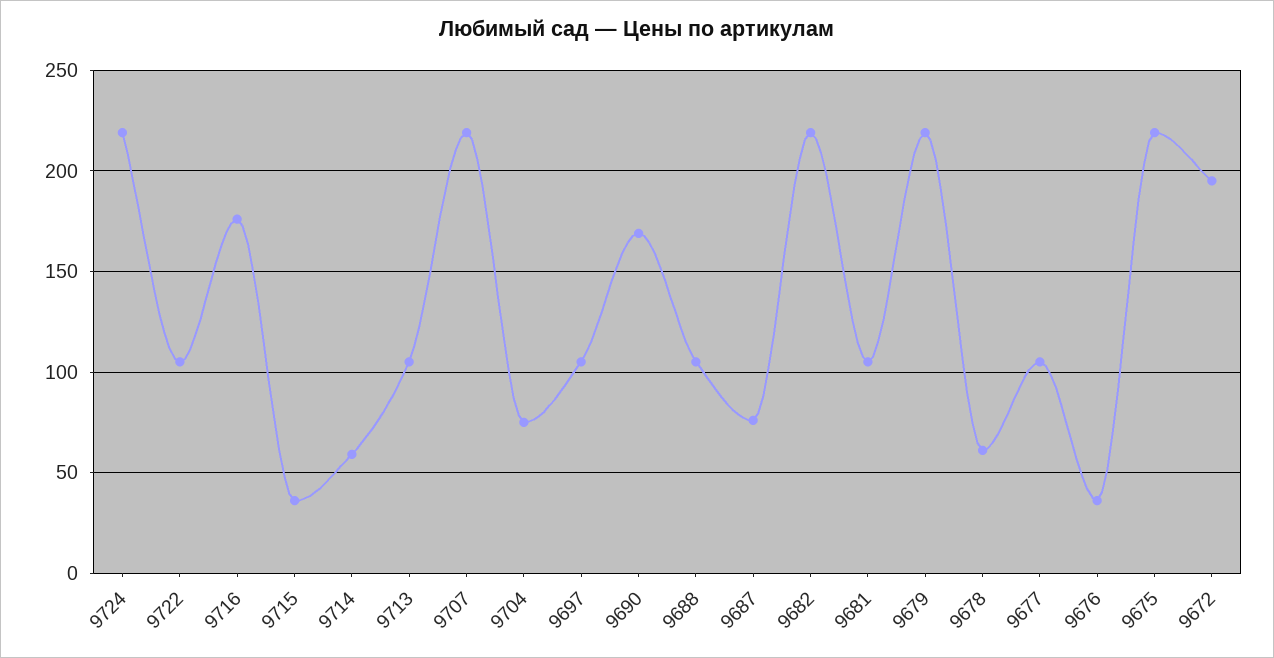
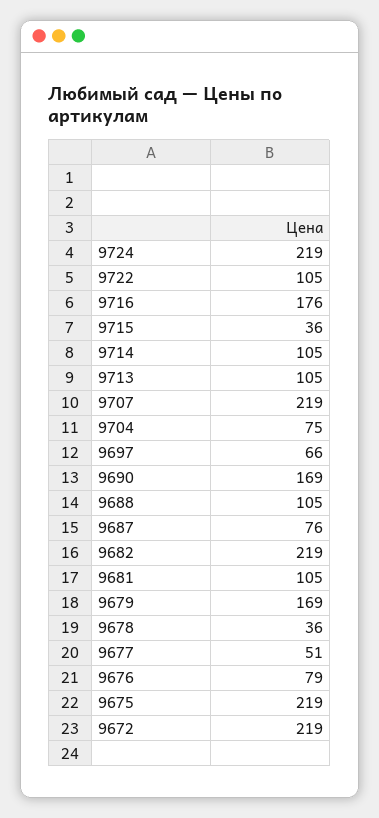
9714: 60 -> 105
9697: 105 -> 66
9679: 220 -> 169
9678: 60 -> 36
9677: 105 -> 51
9676: 35 -> 79
9672: 195 -> 219

